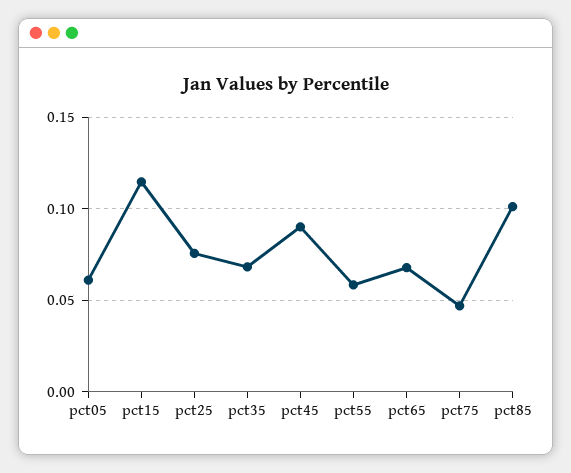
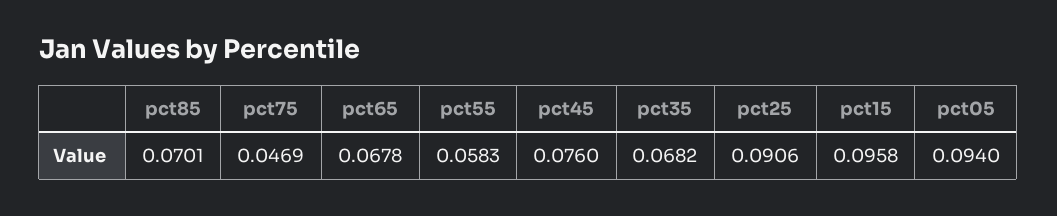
pct05: 0.06 -> 0.094
pct15: 0.115 -> 0.0958
pct25: 0.075 -> 0.0906
pct45: 0.09 -> 0.076
pct85: 0.1 -> 0.0701

